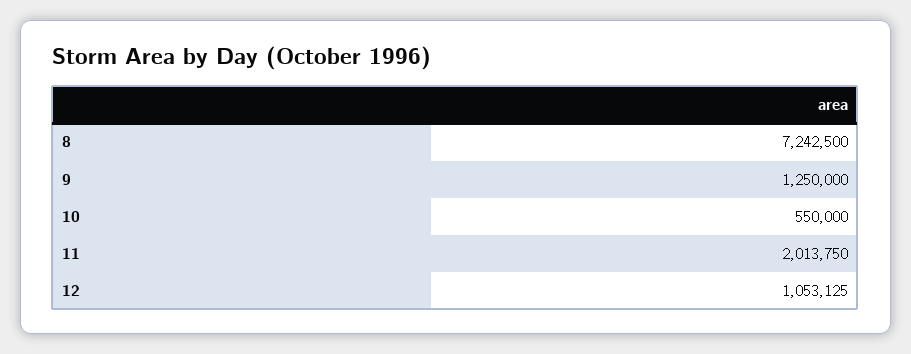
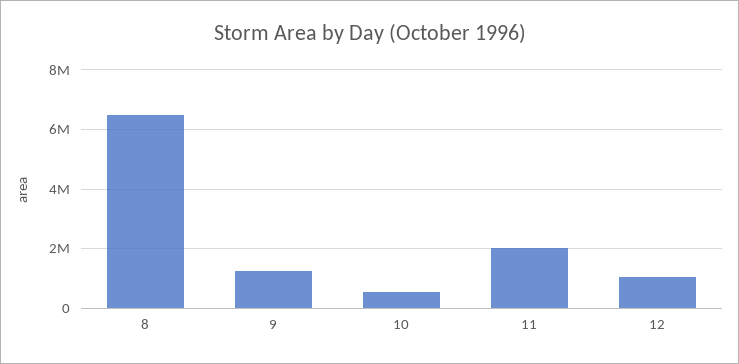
8: 7242500 -> 6500000

